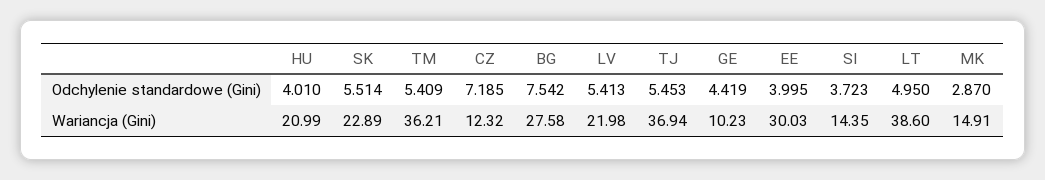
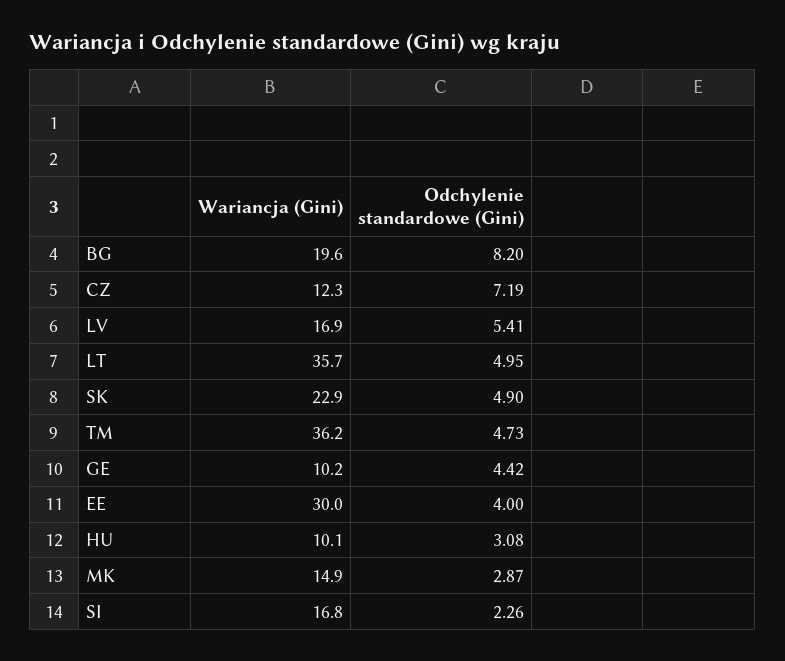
HU, Odchylenie standardowe (Gini): 4.01 -> 3.08
SK, Odchylenie standardowe (Gini): 5.514 -> 4.9
TM, Odchylenie standardowe (Gini): 5.409 -> 4.73
BG, Odchylenie standardowe (Gini): 7.542 -> 8.2
TJ, Odchylenie standardowe (Gini): 5.453 -> none
SI, Odchylenie standardowe (Gini): 3.723 -> 2.26
HU, Wariancja (Gini): 20.99 -> 10.1
BG, Wariancja (Gini): 27.58 -> 19.6
LV, Wariancja (Gini): 21.98 -> 16.9
TJ, Wariancja (Gini): 36.94 -> none
SI, Wariancja (Gini): 14.35 -> 16.8
LT, Wariancja (Gini): 38.6 -> 35.7

